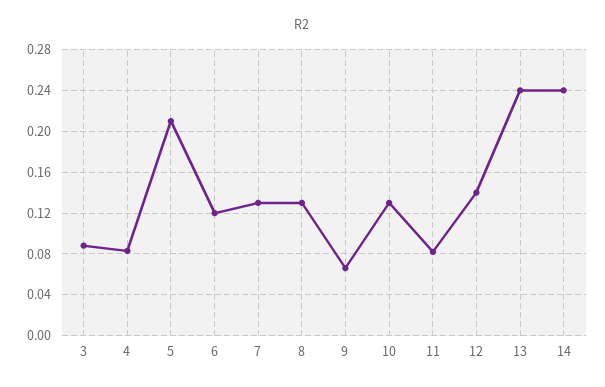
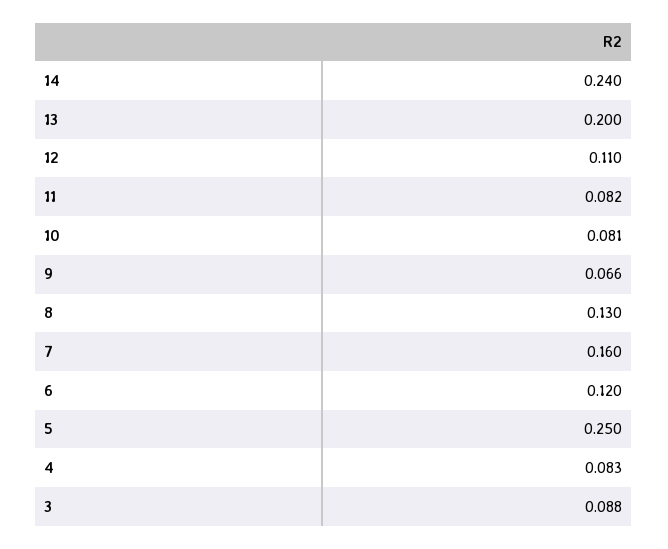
5: 0.21 -> 0.25
7: 0.13 -> 0.16
10: 0.13 -> 0.081
12: 0.14 -> 0.11
13: 0.24 -> 0.2

